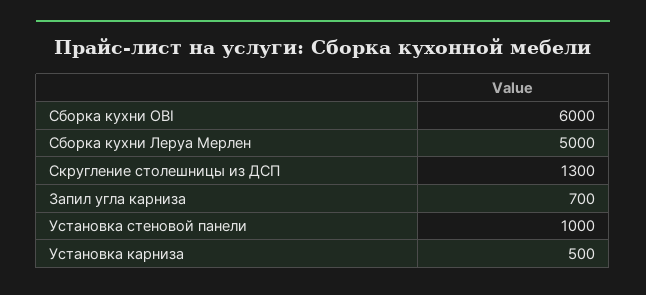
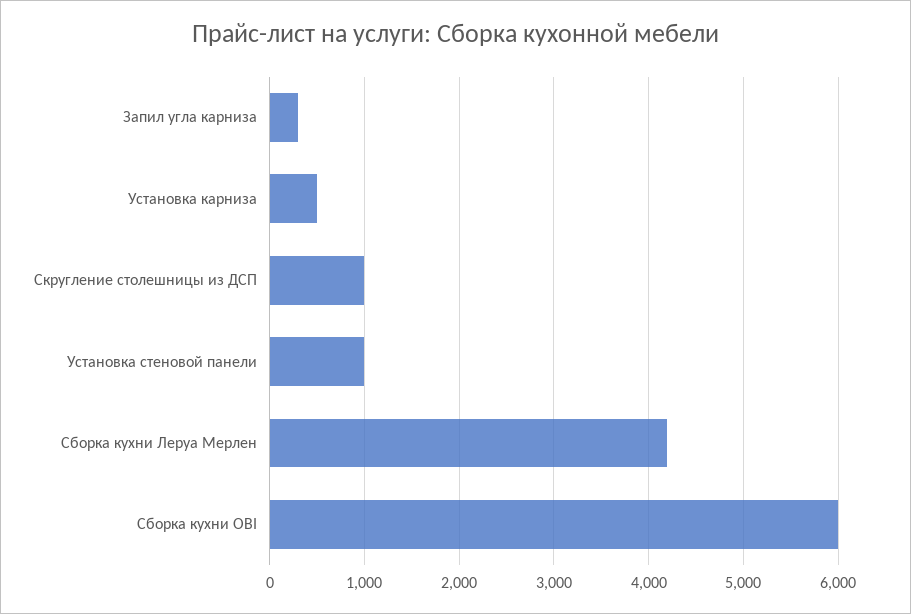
Сборка кухни Леруа Мерлен: 5000 -> 4200
Скругление столешницы из ДСП: 1300 -> 1000
Запил угла карниза: 700 -> 300

